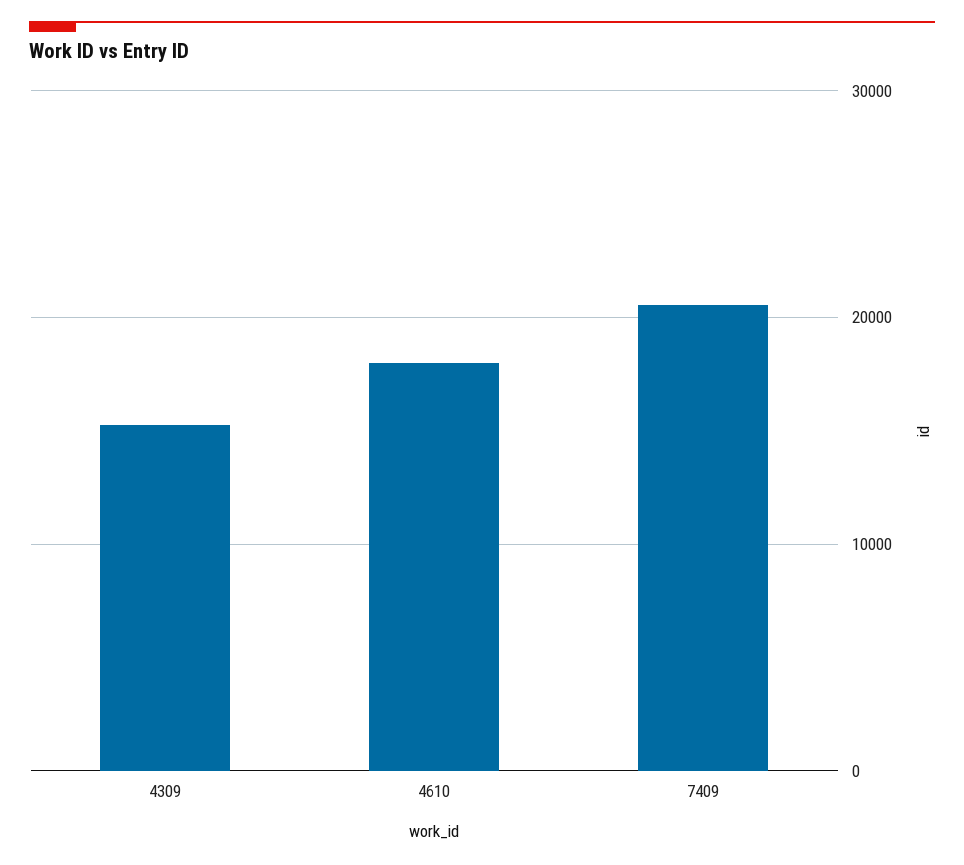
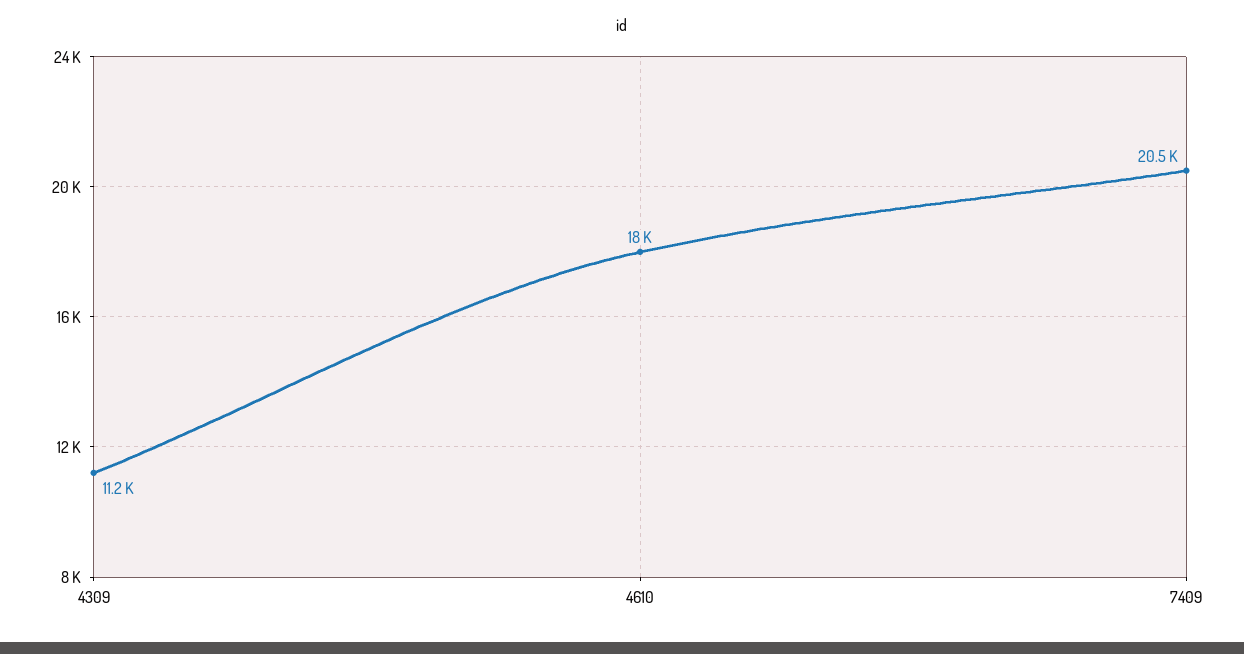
4309: 15000 -> 11200

